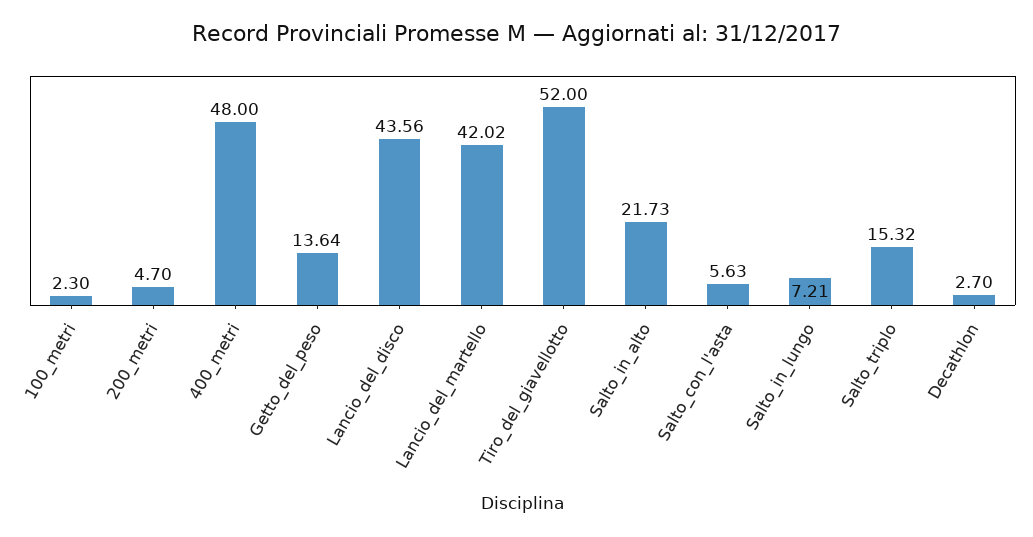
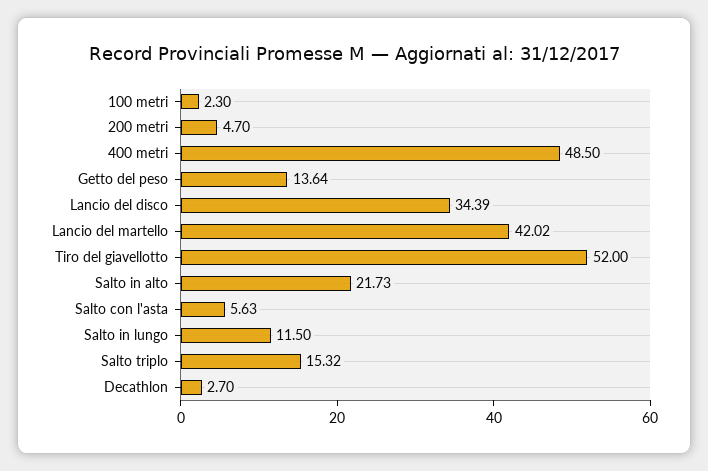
400_metri: 48 -> 48.5
Lancio_del_disco: 43.56 -> 34.39
Salto_in_lungo: 7.21 -> 11.5

